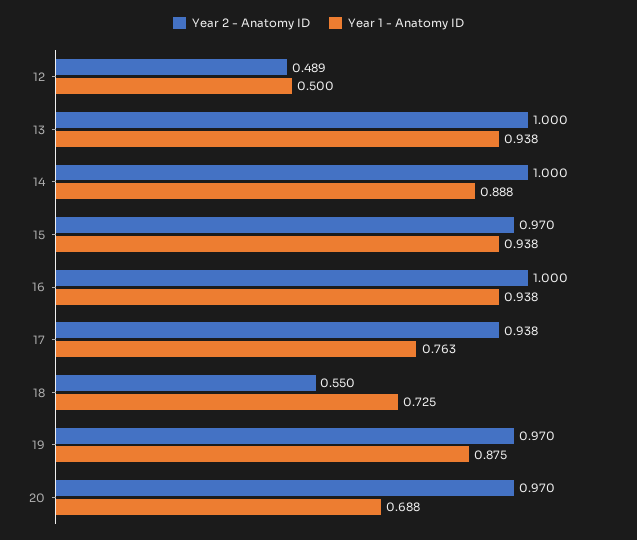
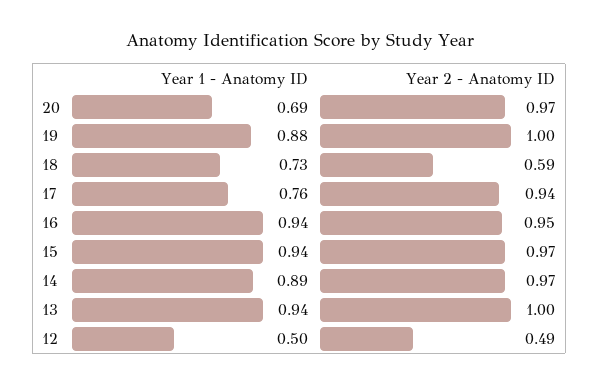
Year 2 - Anatomy ID, 14: 1 -> 0.97
Year 2 - Anatomy ID, 16: 1 -> 0.95
Year 2 - Anatomy ID, 18: 0.55 -> 0.59
Year 2 - Anatomy ID, 19: 0.97 -> 1

